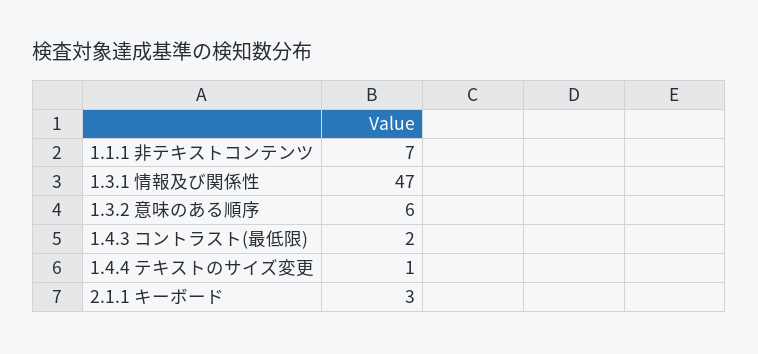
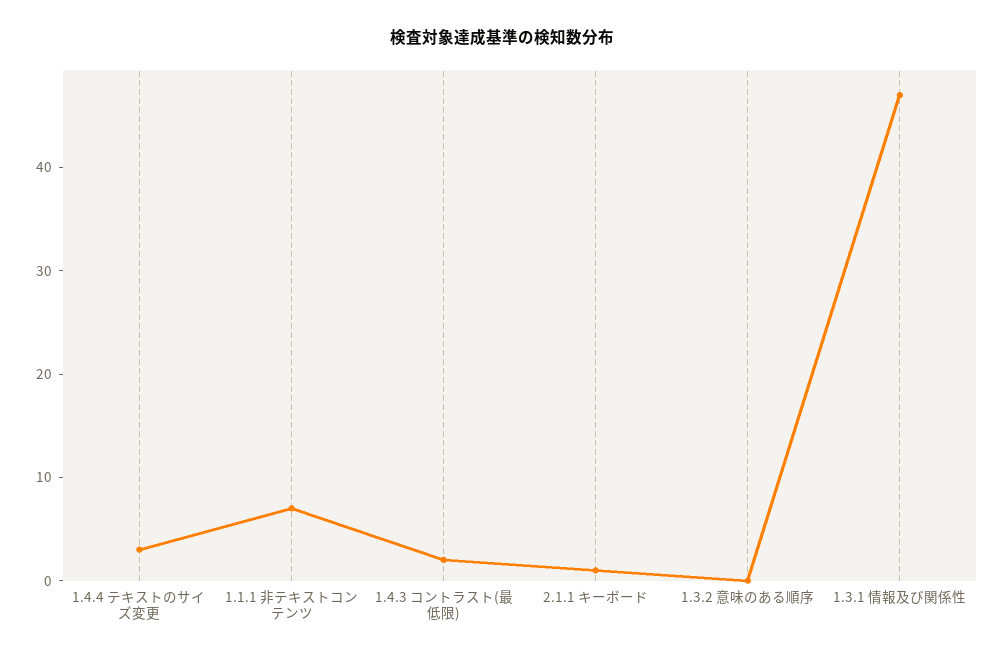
1.3.2 意味のある順序: 6 -> 0
1.4.4 テキストのサイズ変更: 1 -> 3
2.1.1 キーボード: 3 -> 1

